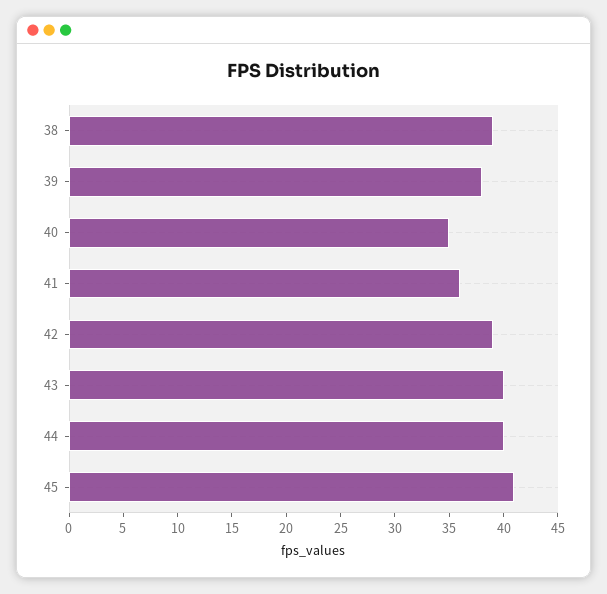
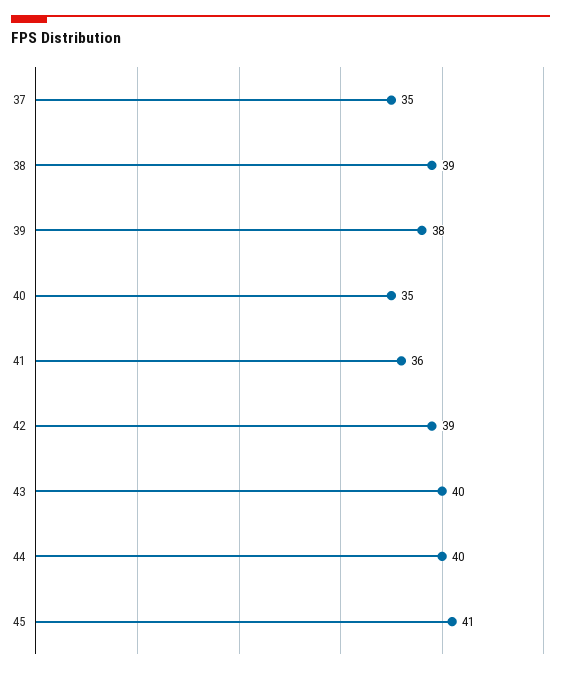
37: none -> 35

